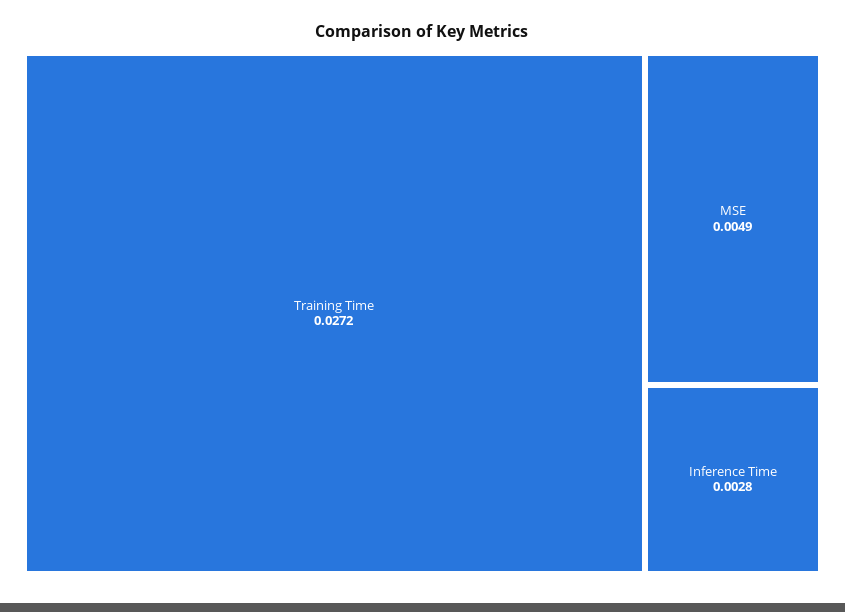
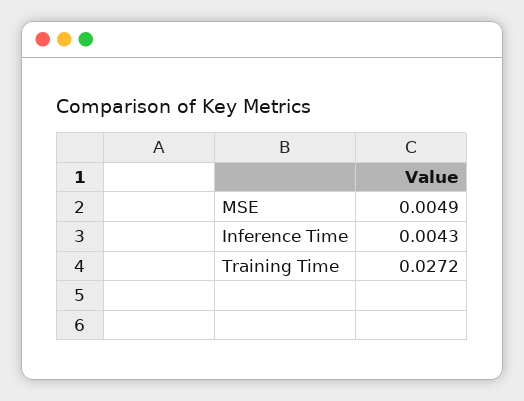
Inference Time: 0.0028 -> 0.0043

